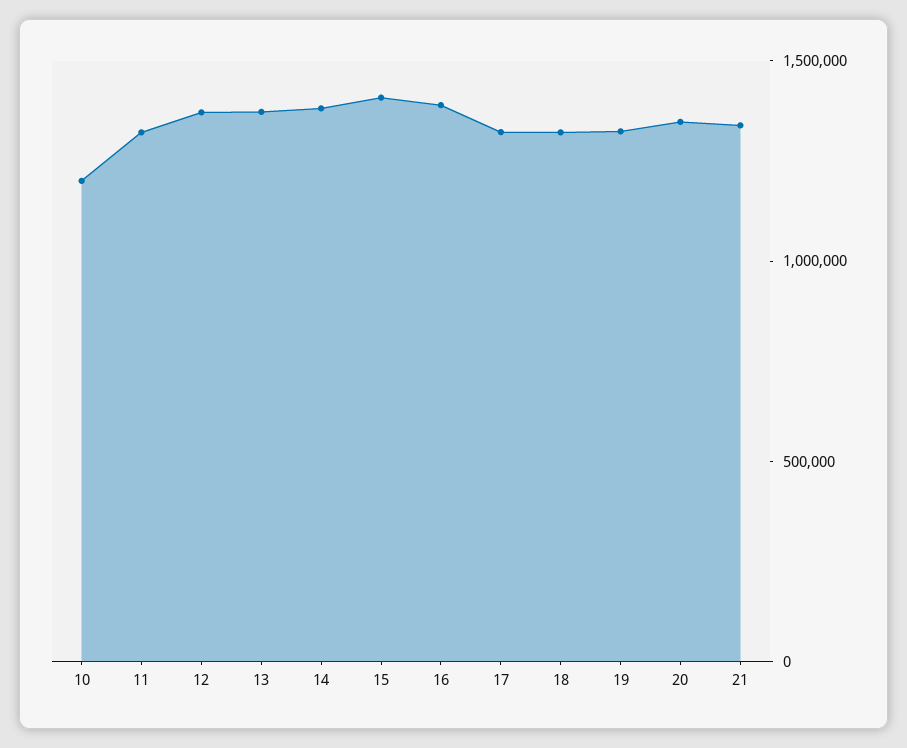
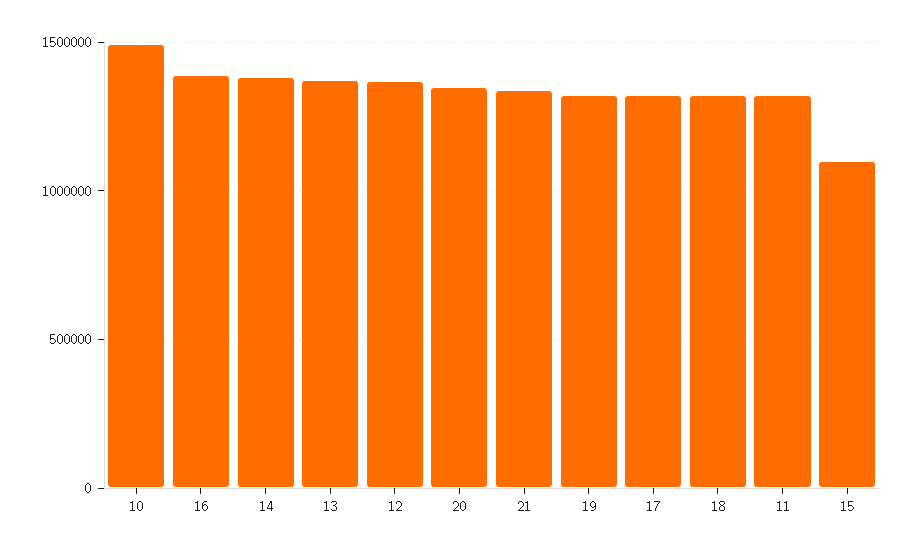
10: 1200000 -> 1500000
15: 1400000 -> 1100000

